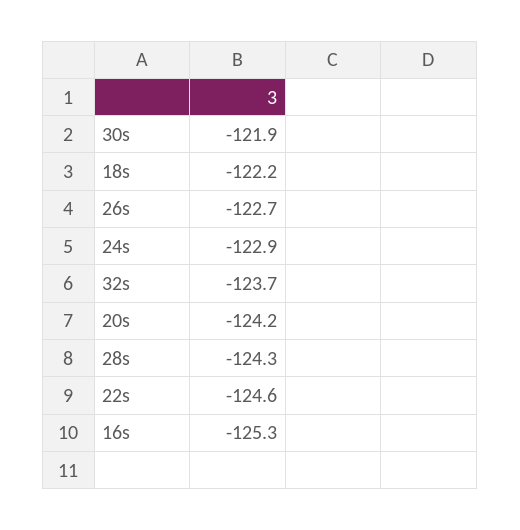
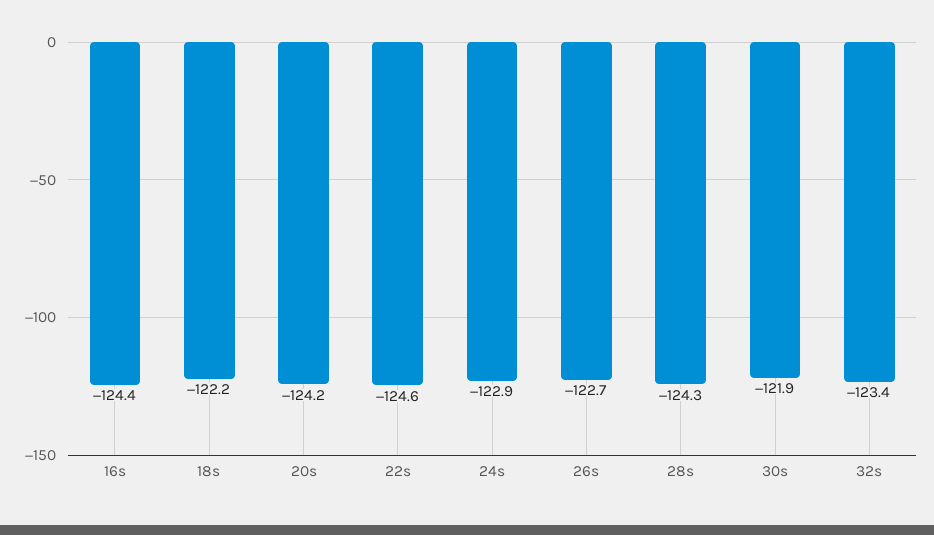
32s: -123.7 -> -123.4
16s: -125.3 -> -124.4

